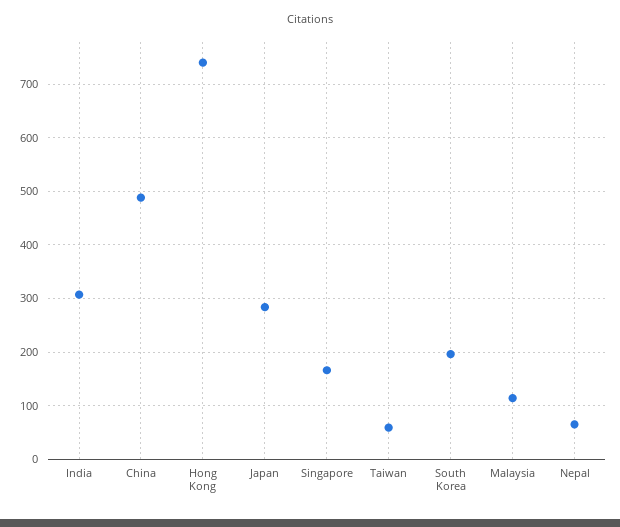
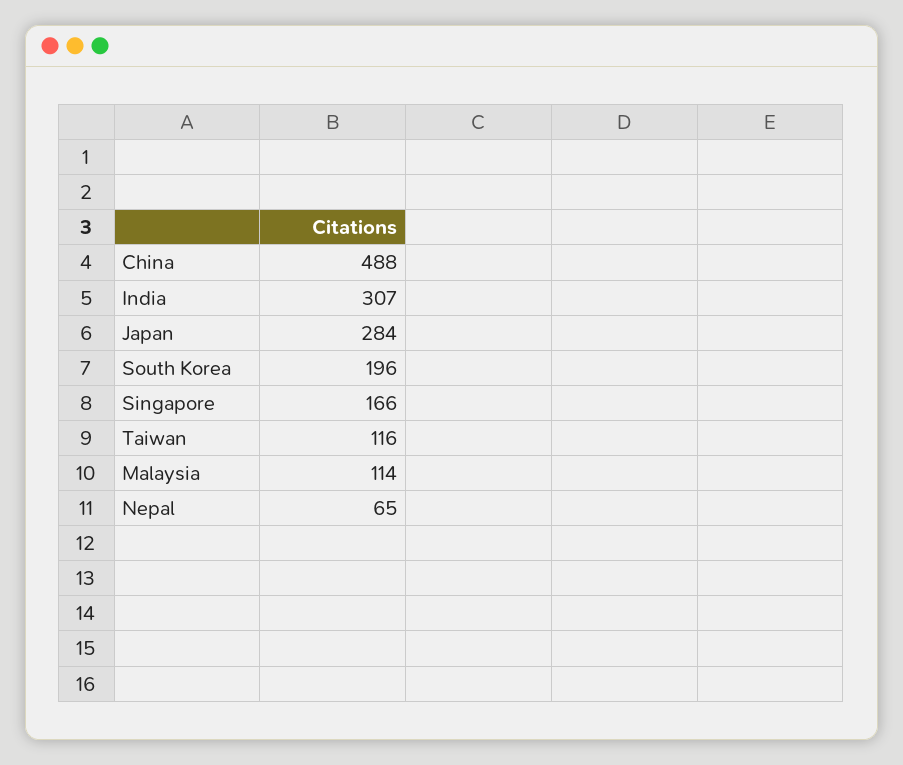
Hong Kong: 740 -> none
Taiwan: 60 -> 116

